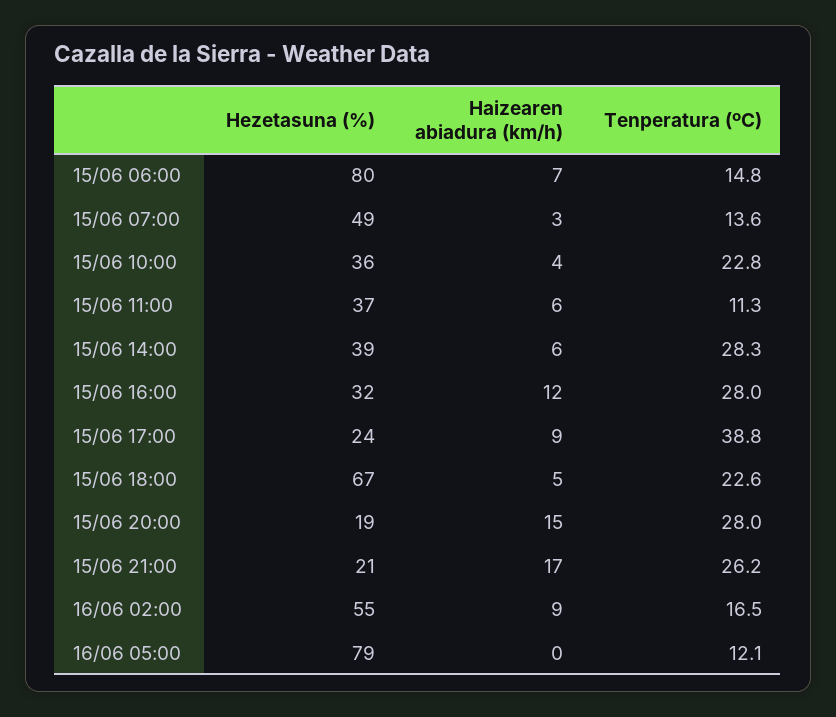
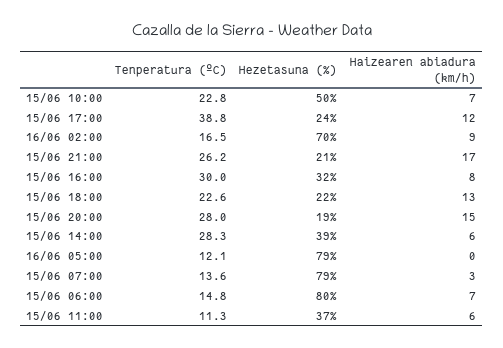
Hezetasuna (%), 15/06 07:00: 49 -> 79
Hezetasuna (%), 15/06 10:00: 36 -> 50
Haizearen abiadura (km/h), 15/06 10:00: 4 -> 7
Haizearen abiadura (km/h), 15/06 16:00: 12 -> 8
Tenperatura (ºC), 15/06 16:00: 28 -> 30
Haizearen abiadura (km/h), 15/06 17:00: 9 -> 12
Hezetasuna (%), 15/06 18:00: 67 -> 22
Haizearen abiadura (km/h), 15/06 18:00: 5 -> 13
Hezetasuna (%), 16/06 02:00: 55 -> 70

